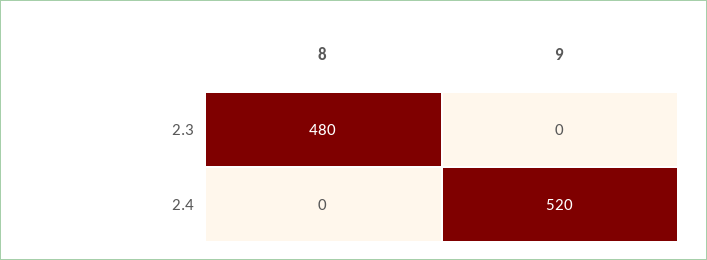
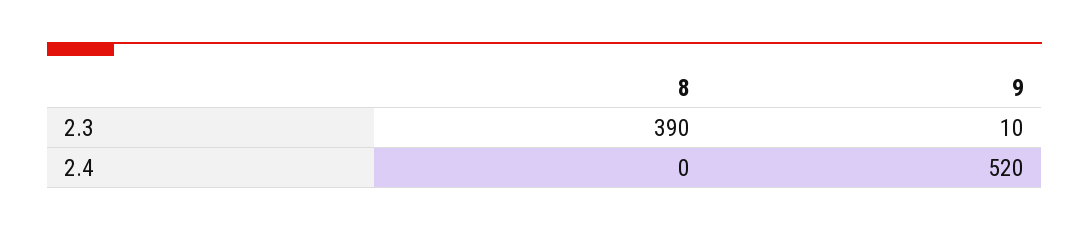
8, 2.3: 480 -> 390
9, 2.3: 0 -> 10

